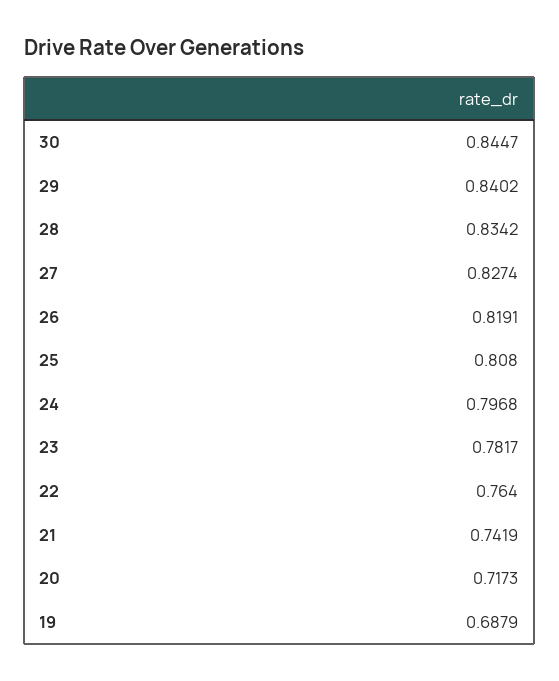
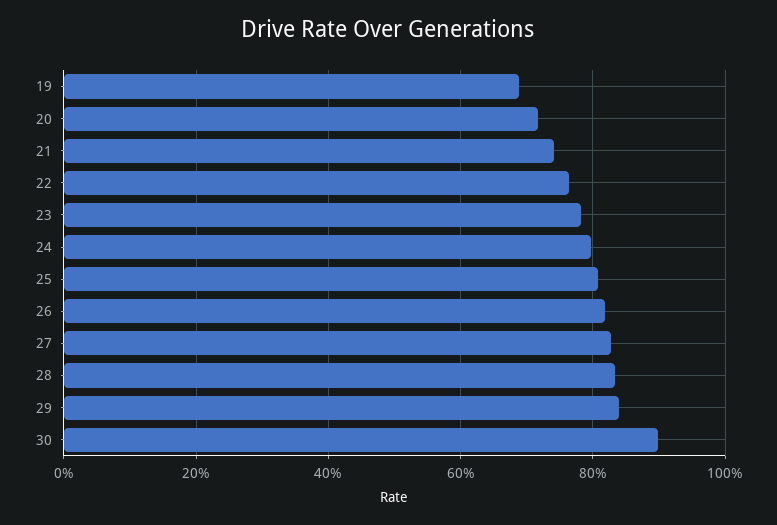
30: 0.8447 -> 0.9

